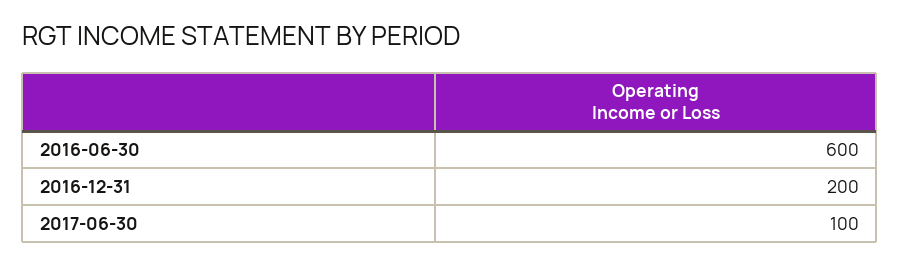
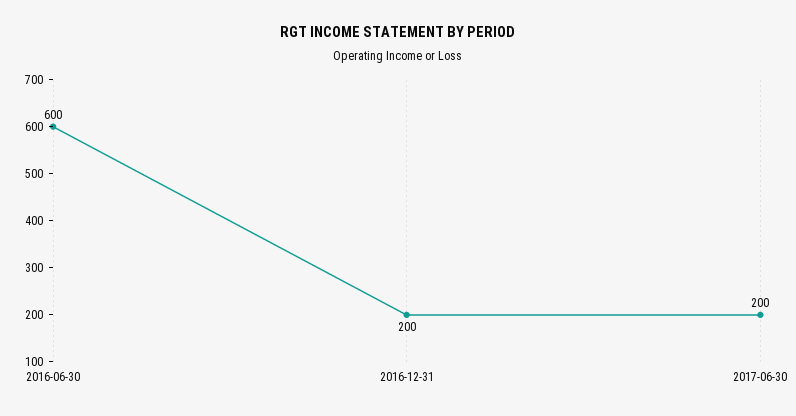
2017-06-30: 100 -> 200

